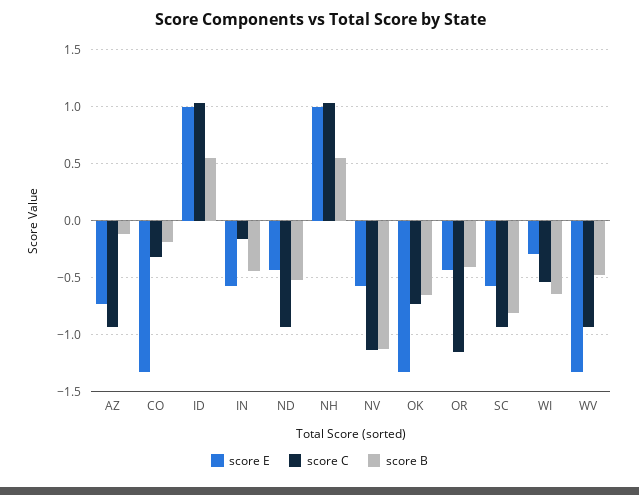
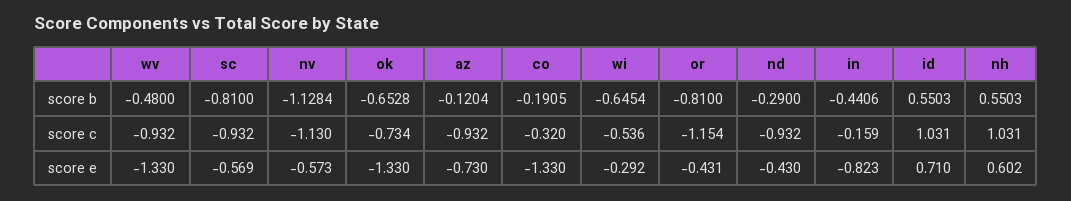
score E, ID: 1 -> 0.71
score E, IN: -0.6 -> -0.823
score B, ND: -0.5 -> -0.29
score E, NH: 1 -> 0.602
score B, OR: -0.4 -> -0.81

